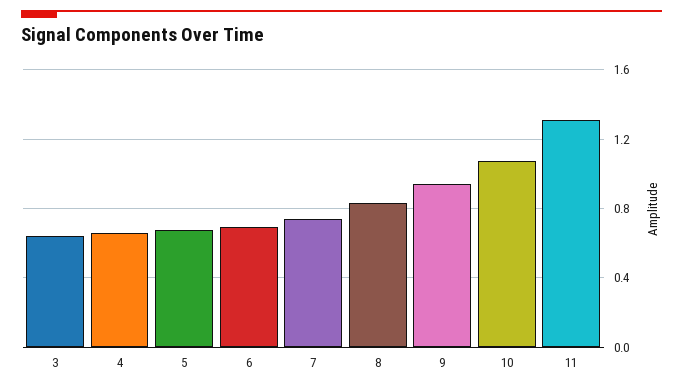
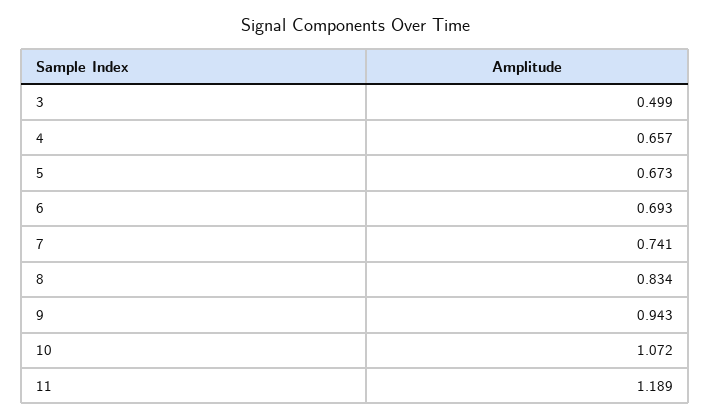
3: 0.65 -> 0.499
11: 1.3 -> 1.189

